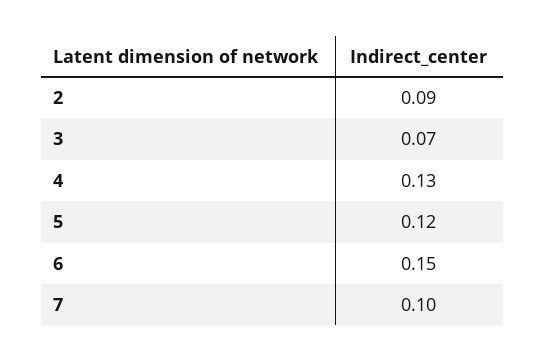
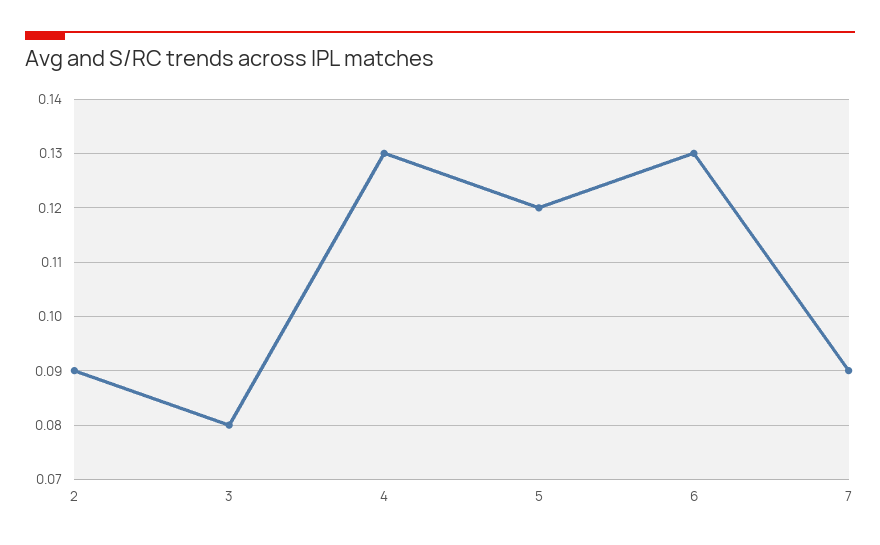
3: 0.07 -> 0.08
6: 0.15 -> 0.13
7: 0.1 -> 0.09

